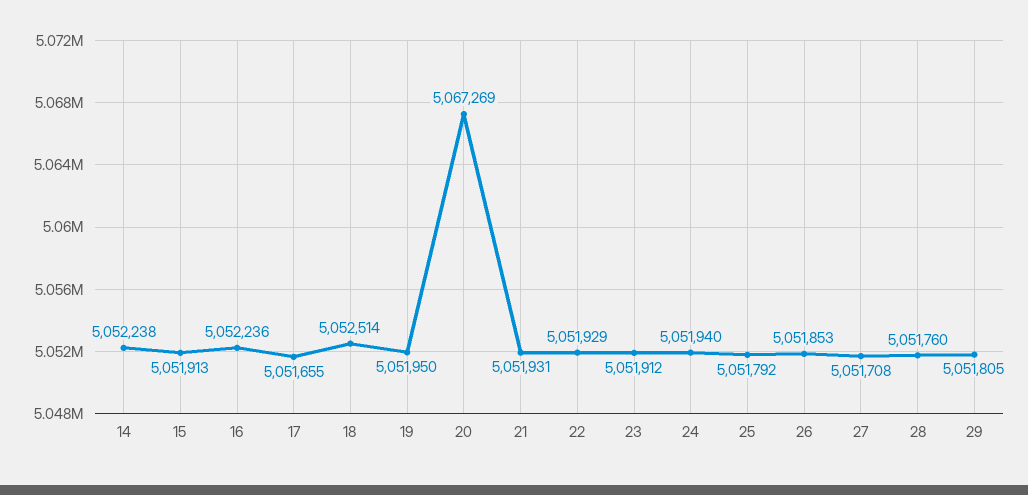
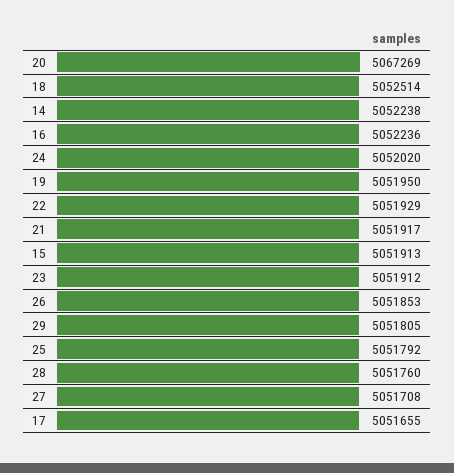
21: 5051931 -> 5051917
24: 5051940 -> 5052020

